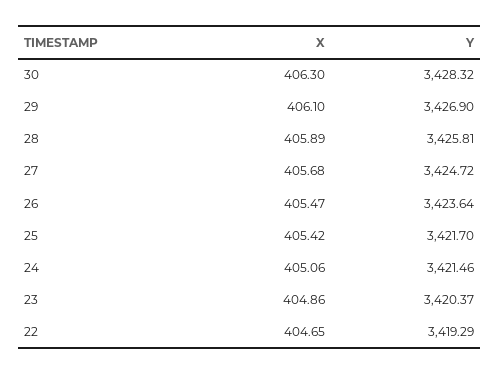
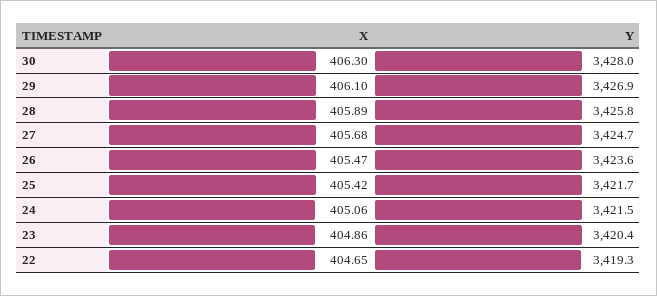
Y, 30: 3428.32 -> 3428

